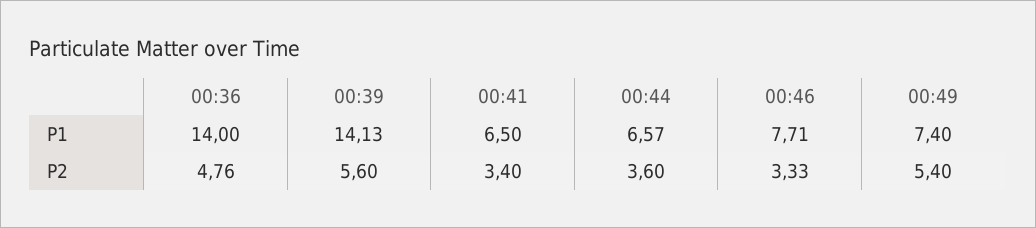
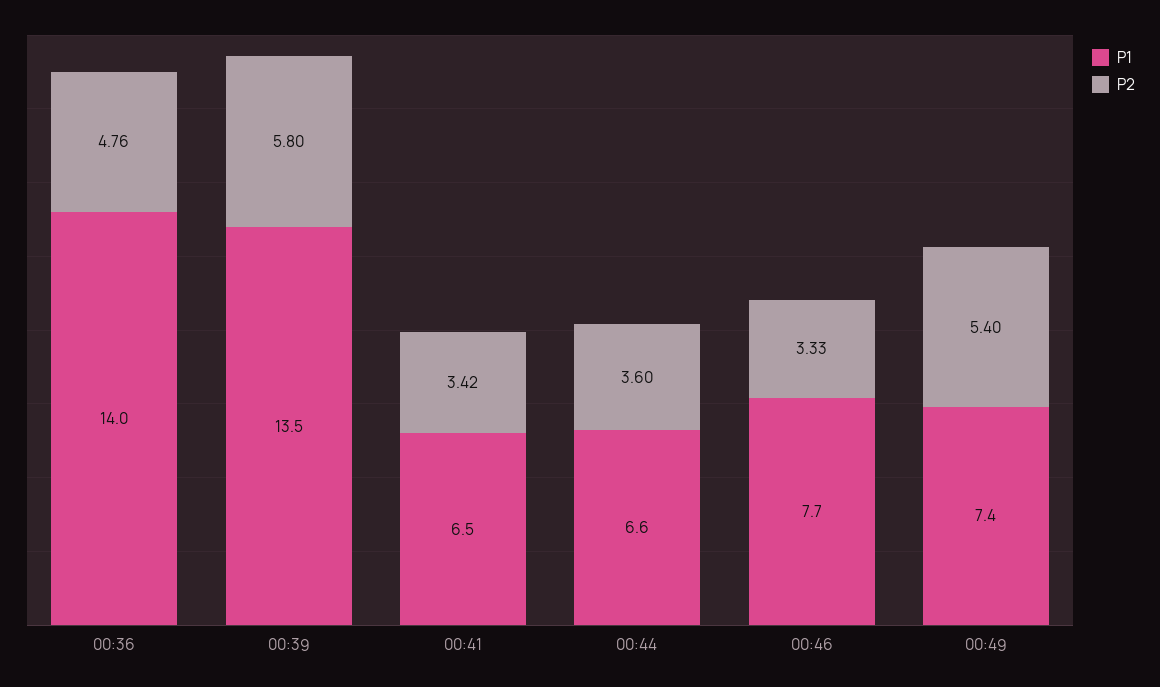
P1, 00:39: 14.13 -> 13.5
P2, 00:39: 5.6 -> 5.8
P2, 00:41: 3.4 -> 3.42

